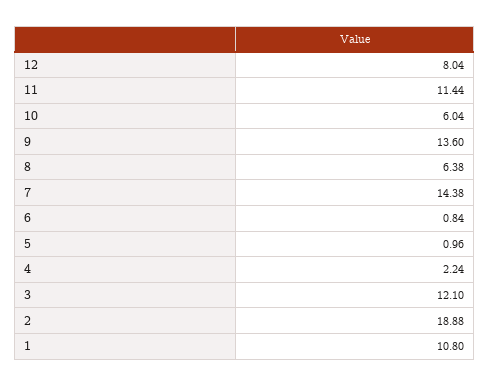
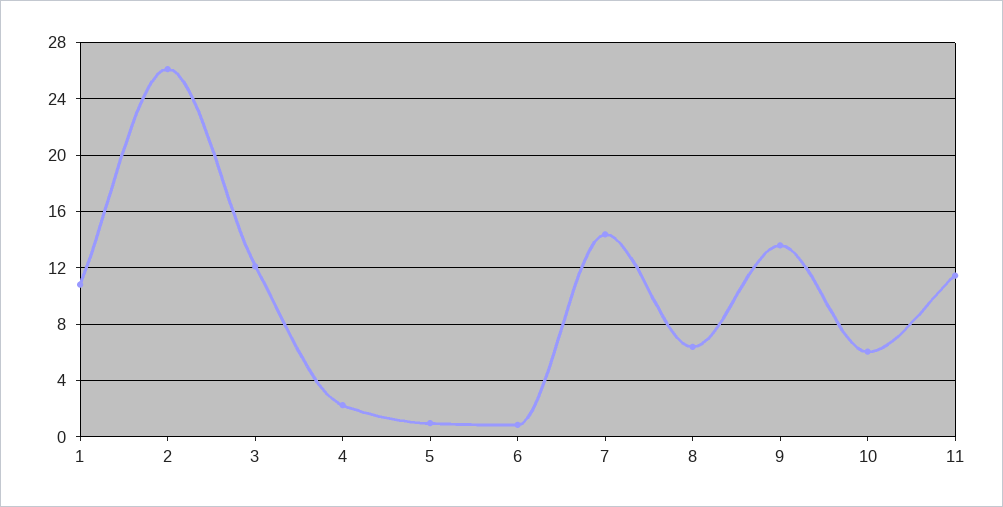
12: 8.04 -> none
2: 18.88 -> 26

